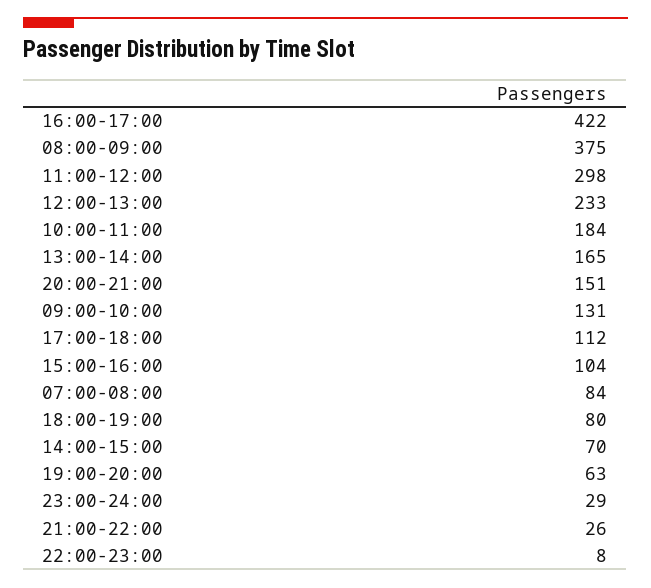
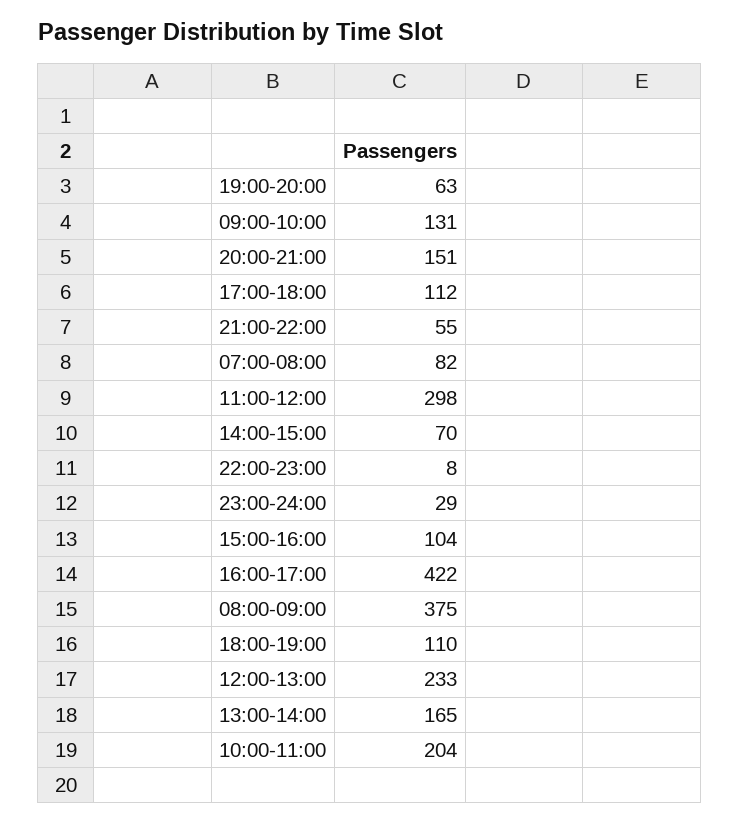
10:00-11:00: 184 -> 204
07:00-08:00: 84 -> 82
18:00-19:00: 80 -> 110
21:00-22:00: 26 -> 55

